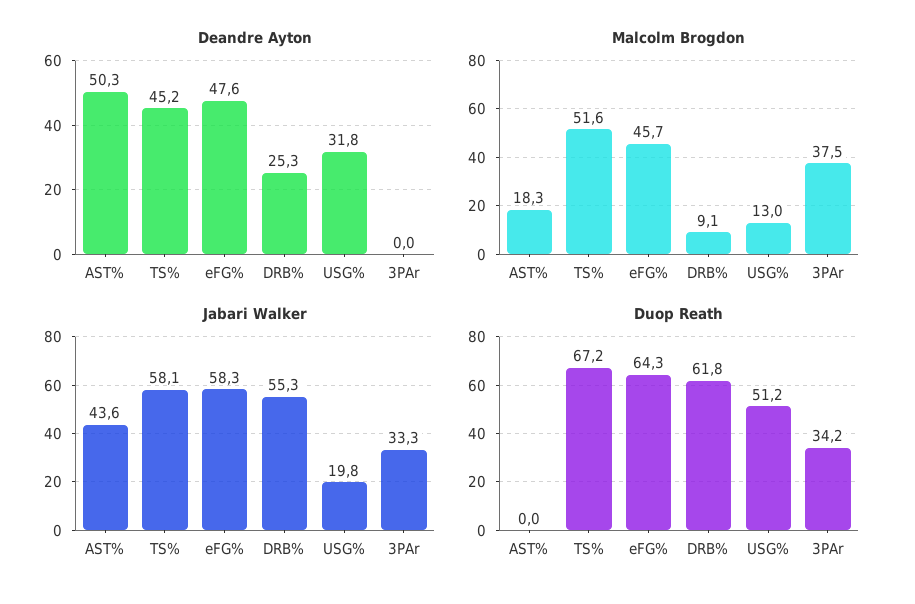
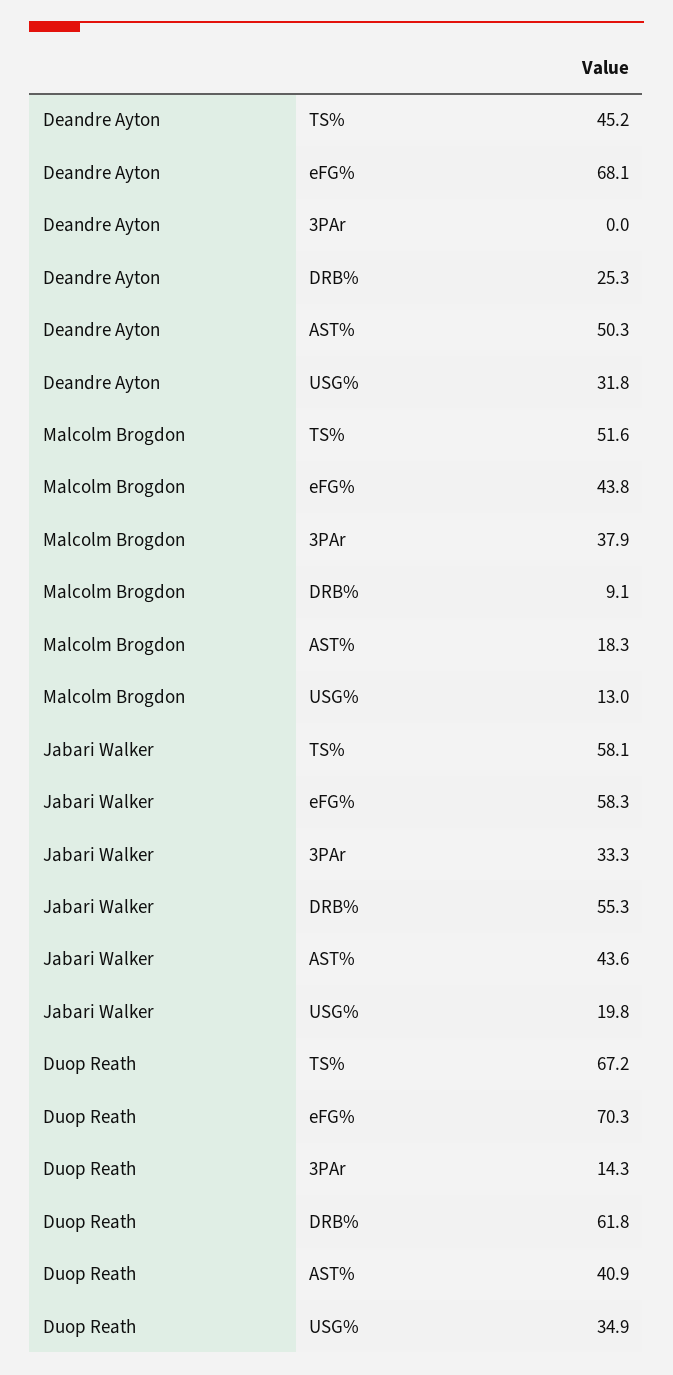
Deandre Ayton, eFG%: 47.6 -> 68.1
Malcolm Brogdon, eFG%: 45.7 -> 43.8
Malcolm Brogdon, 3PAr: 37.5 -> 37.9
Duop Reath, AST%: 0 -> 40.9
Duop Reath, eFG%: 64.3 -> 70.3
Duop Reath, USG%: 51.2 -> 34.9
Duop Reath, 3PAr: 34.2 -> 14.3

